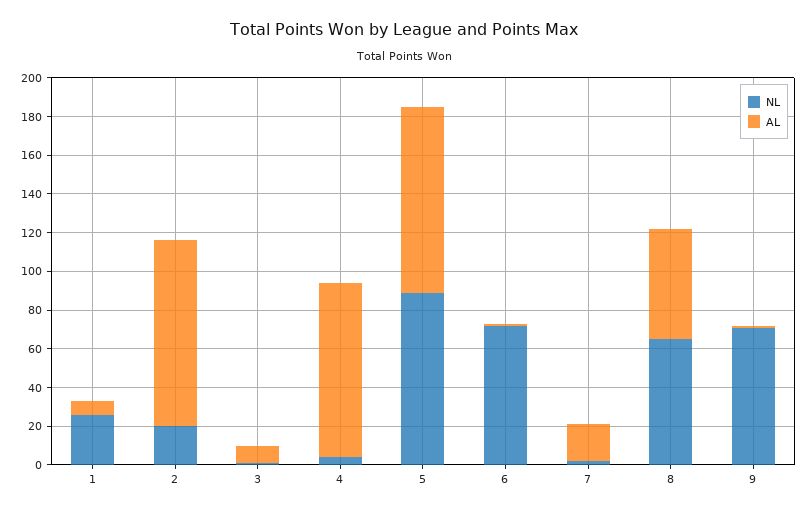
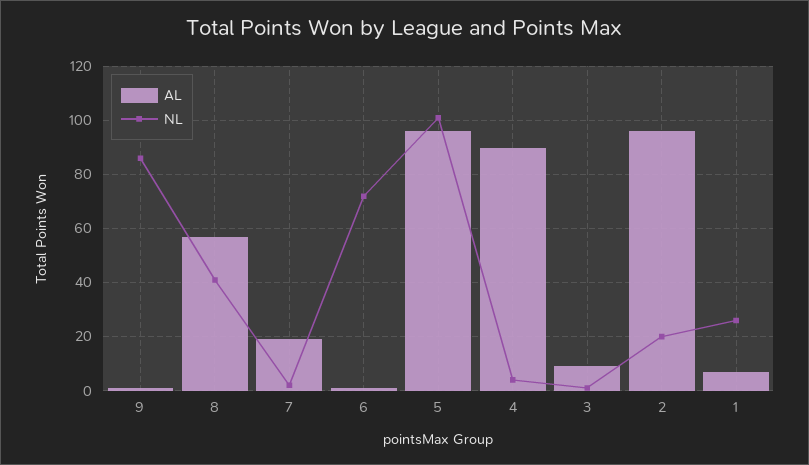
NL, 5: 90 -> 100
NL, 8: 65 -> 40
NL, 9: 70 -> 85

